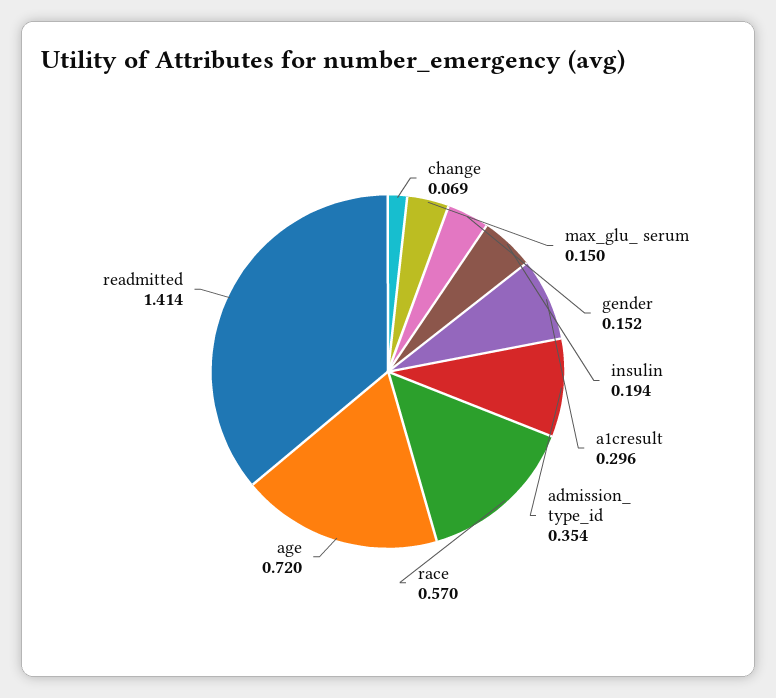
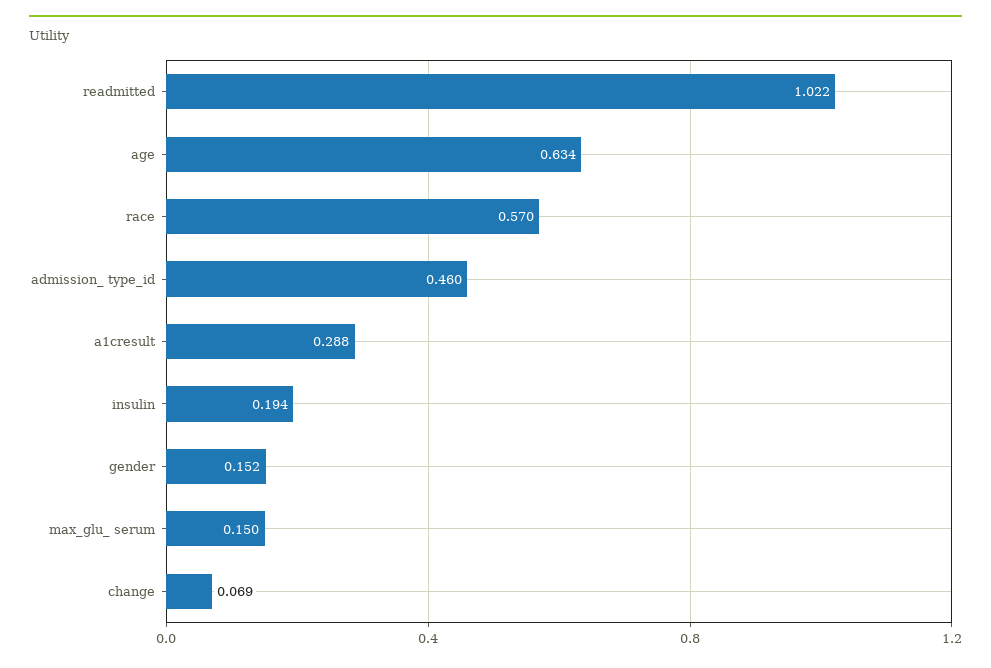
a1cresult: 0.296 -> 0.288
admission_ type_id: 0.354 -> 0.46
age: 0.72 -> 0.634
readmitted: 1.414 -> 1.022

